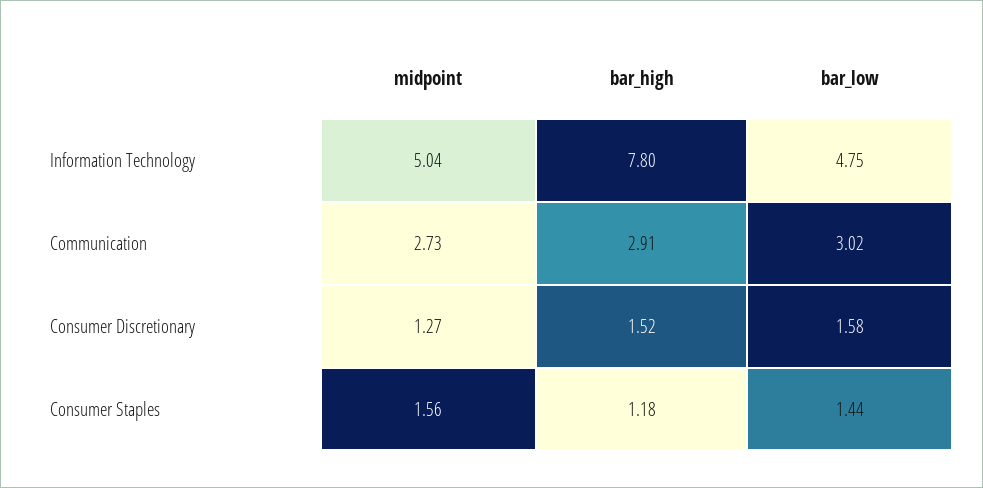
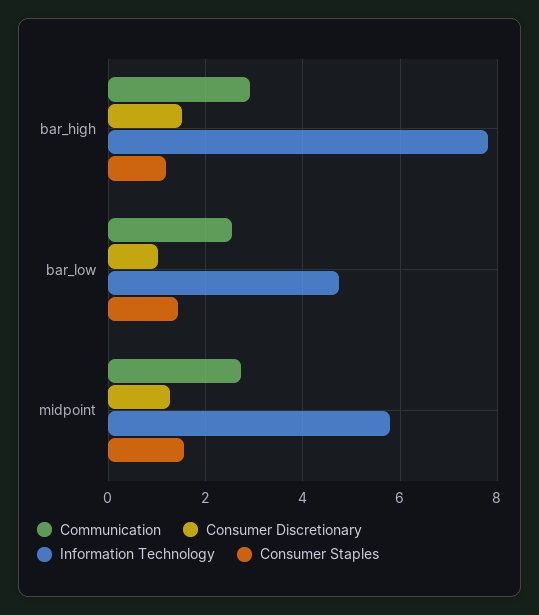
Information Technology, midpoint: 5.04 -> 5.8
Communication, bar_low: 3.02 -> 2.6
Consumer Discretionary, bar_low: 1.58 -> 1

